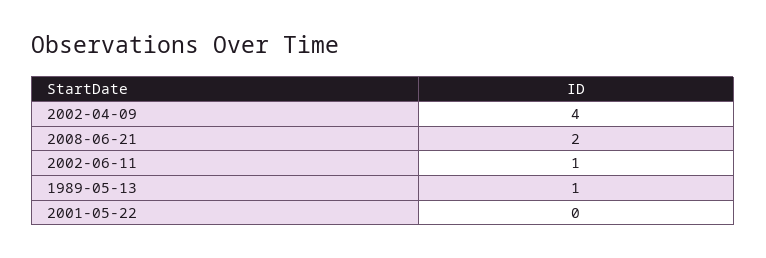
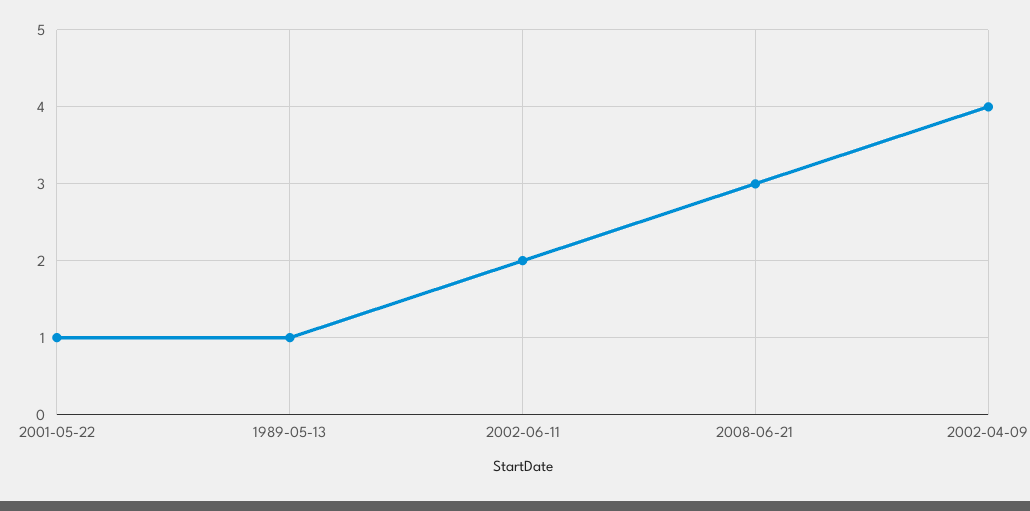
2008-06-21: 2 -> 3
2002-06-11: 1 -> 2
2001-05-22: 0 -> 1

